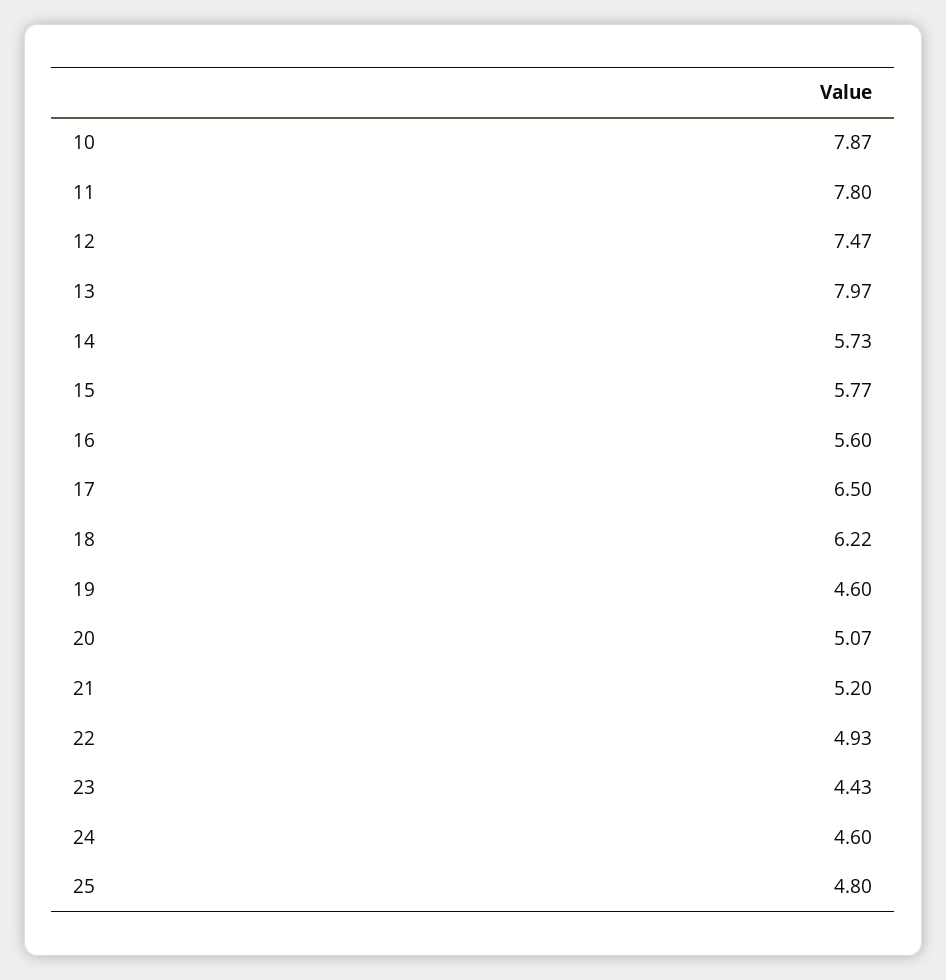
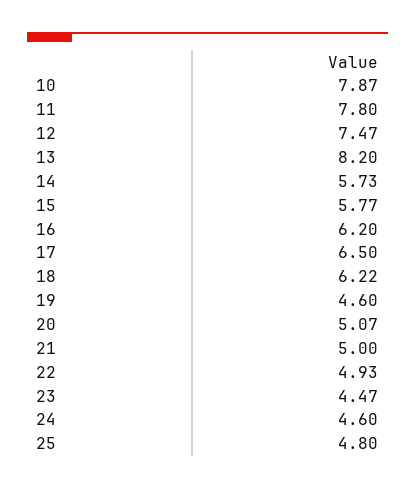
13: 7.97 -> 8.2
16: 5.6 -> 6.2
21: 5.2 -> 5
23: 4.43 -> 4.47

